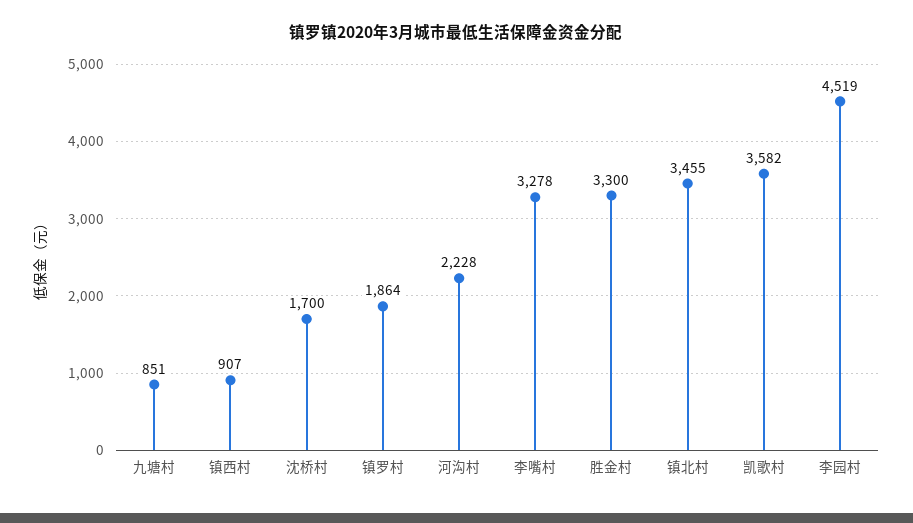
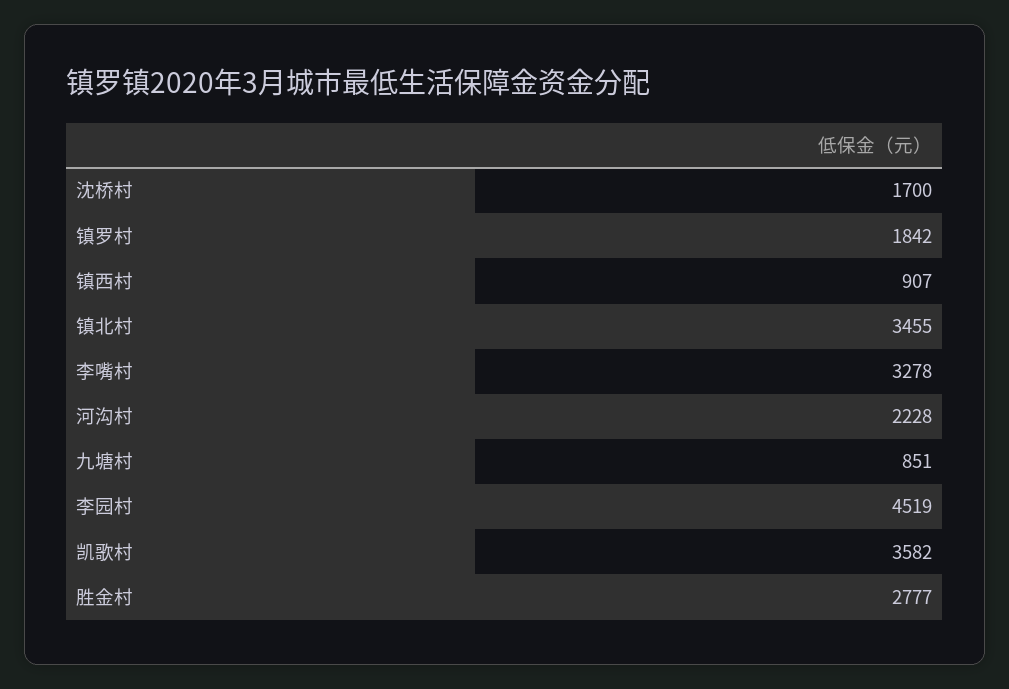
镇罗村: 1864 -> 1842
胜金村: 3300 -> 2777

